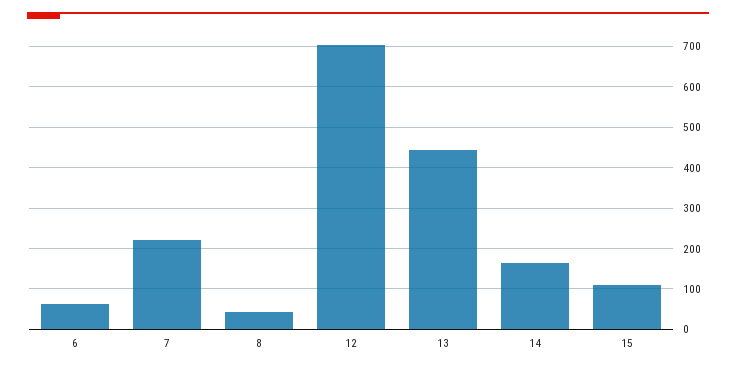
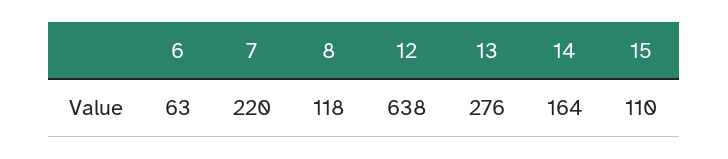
8: 40 -> 118
12: 700 -> 638
13: 440 -> 276

